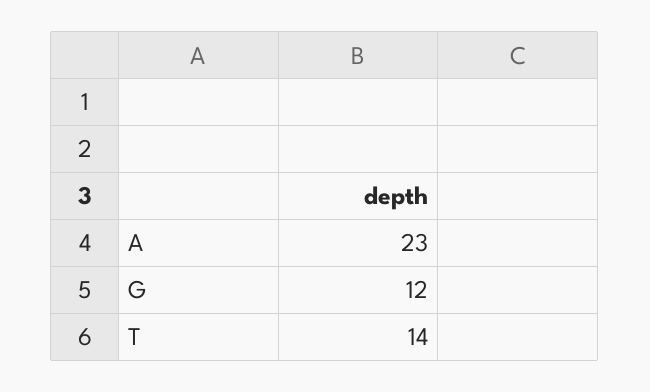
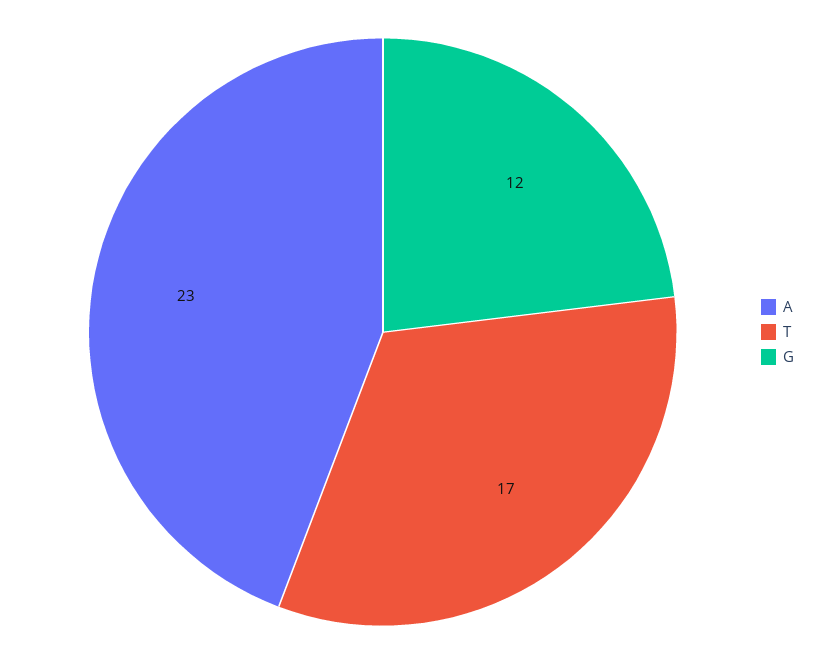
T: 14 -> 17

